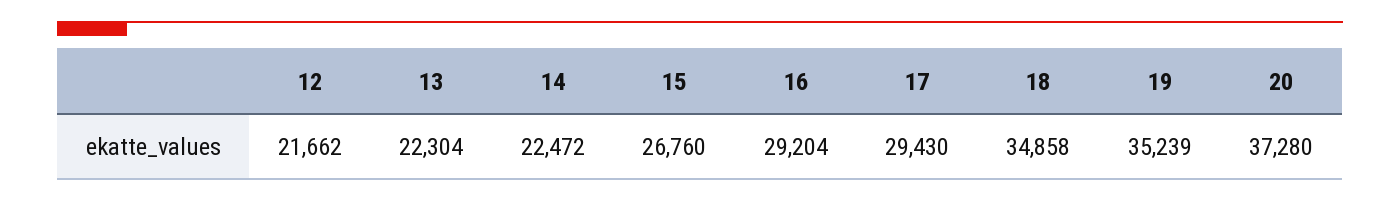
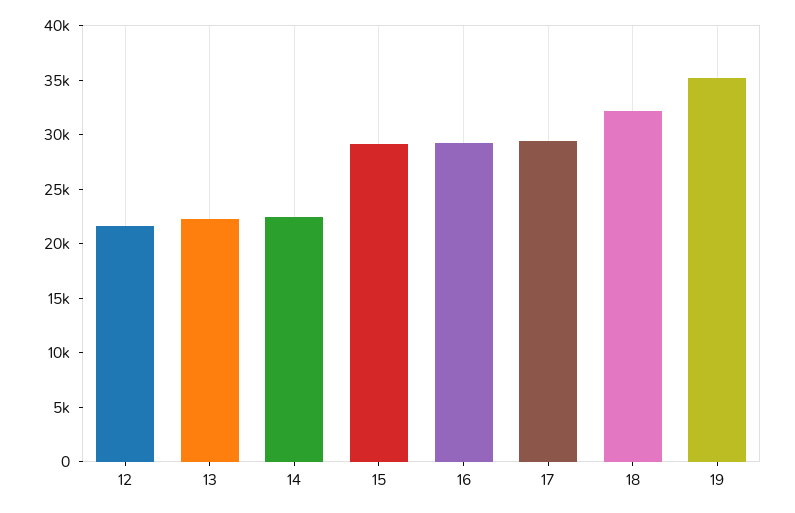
15: 26760 -> 29000
18: 34858 -> 32000
20: 37280 -> none

